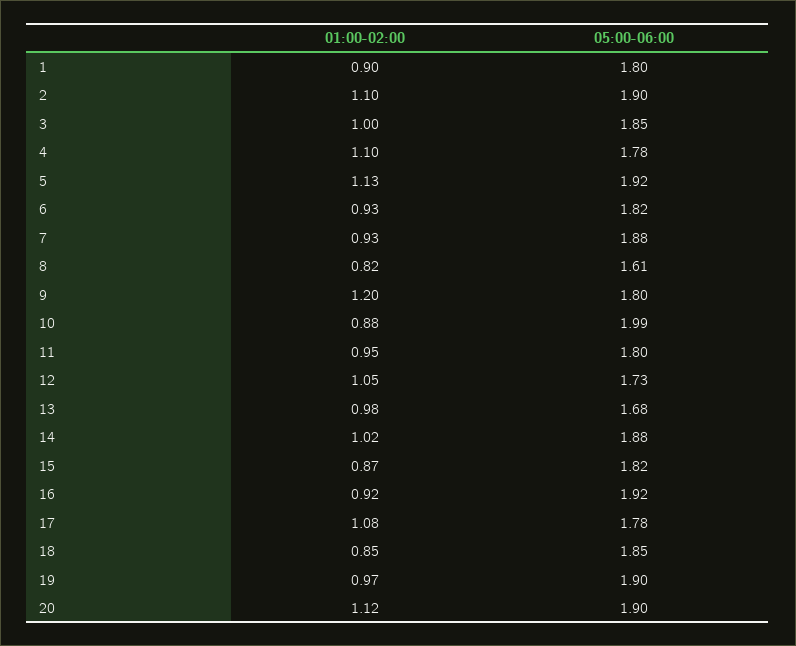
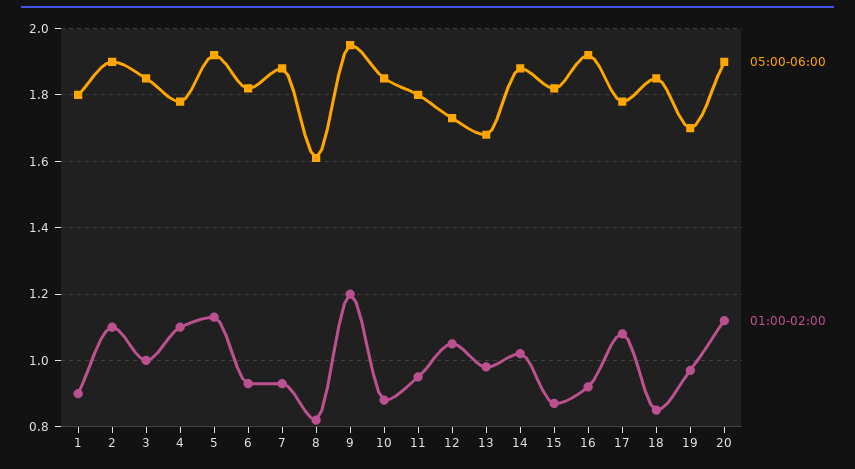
05:00-06:00, 9: 1.8 -> 1.95
05:00-06:00, 10: 1.99 -> 1.85
05:00-06:00, 19: 1.9 -> 1.7

